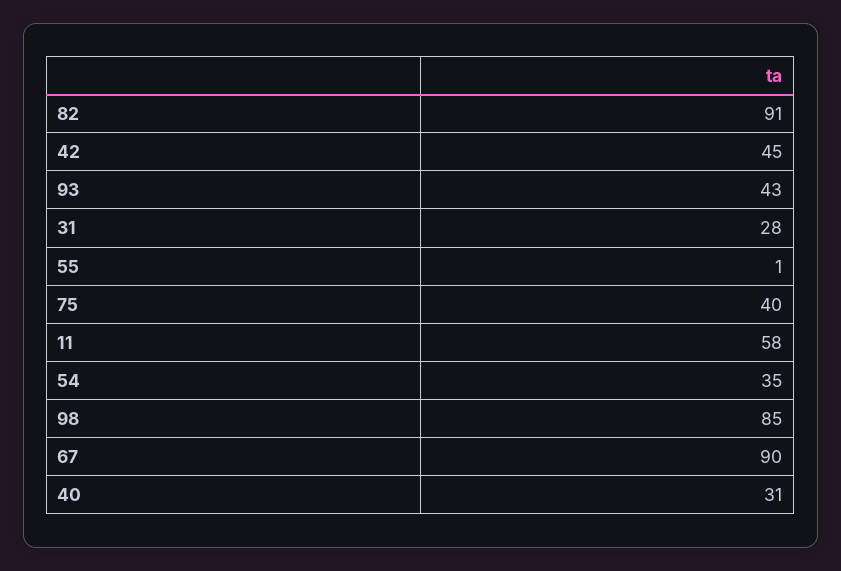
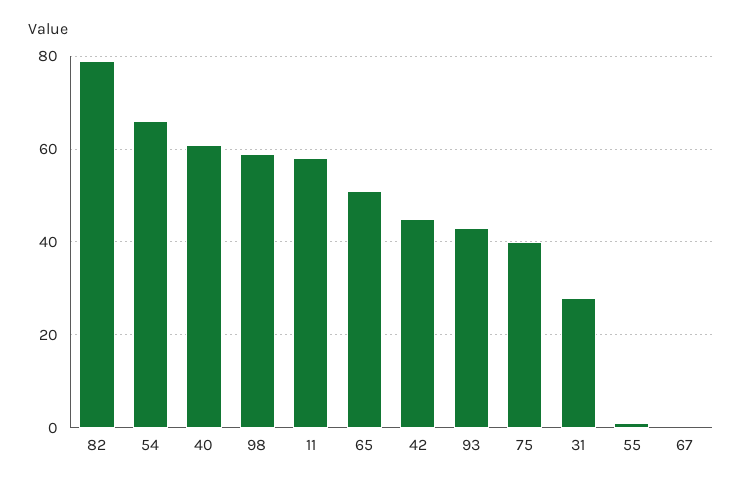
82: 91 -> 80
54: 35 -> 65
98: 85 -> 60
67: 90 -> 0
40: 31 -> 60
65: none -> 50

